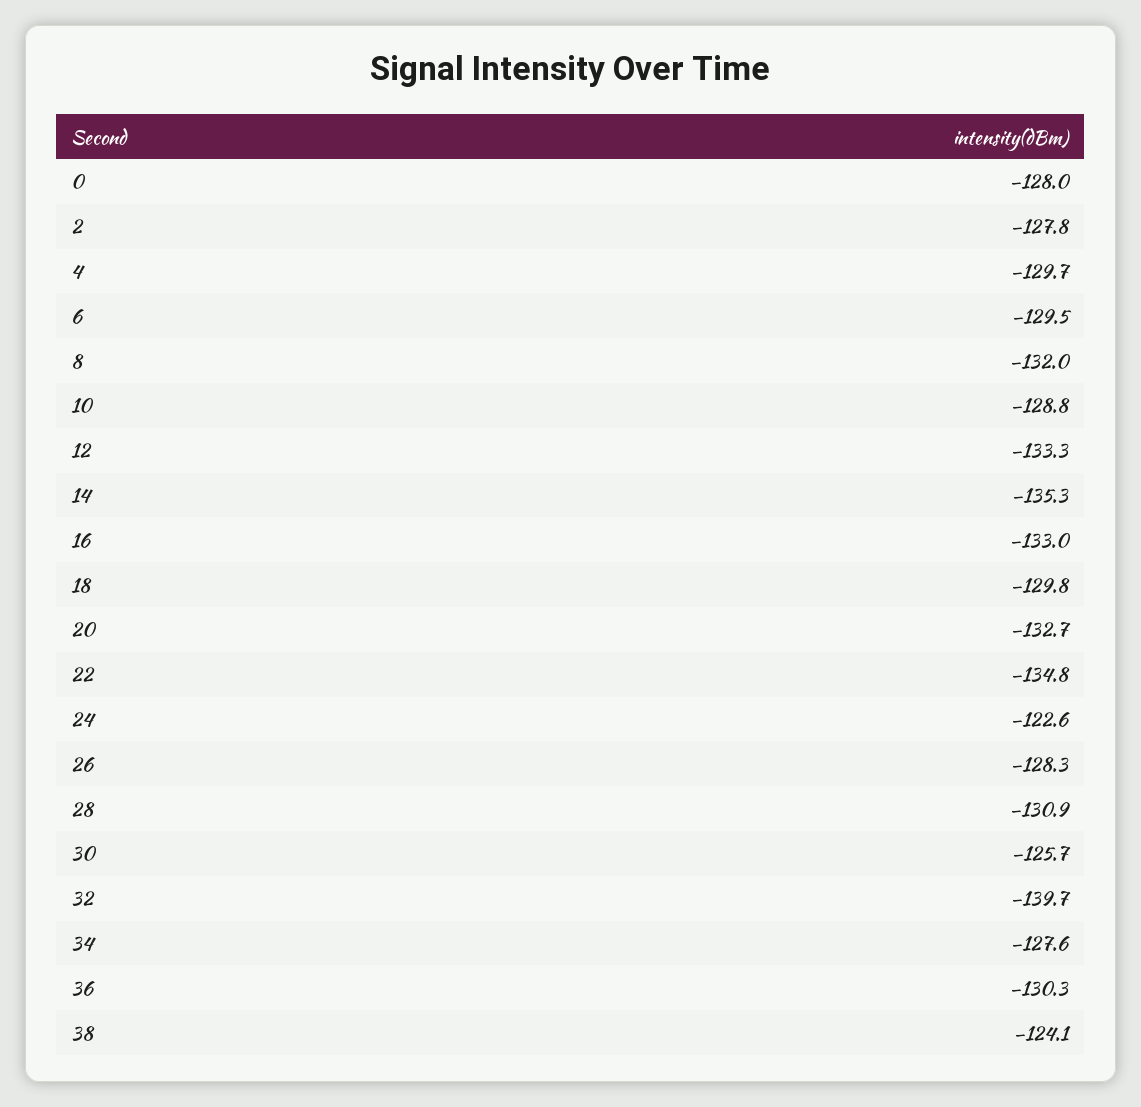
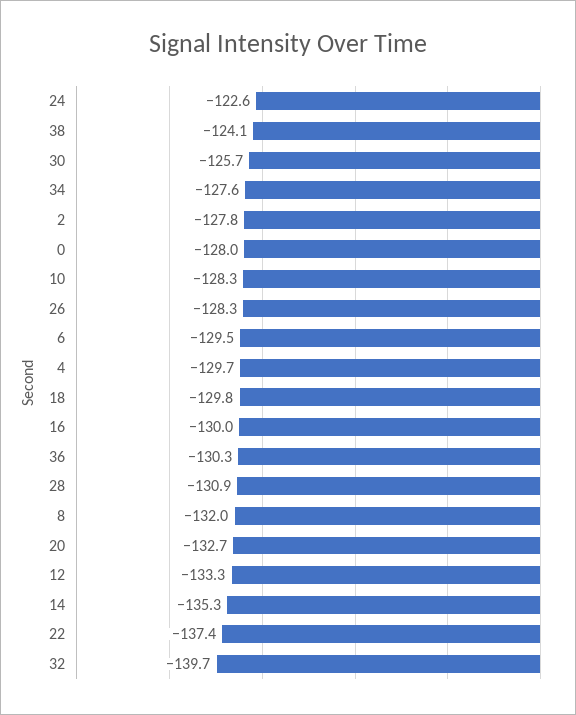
10: -128.8 -> -128.3
16: -133 -> -130
22: -134.8 -> -137.4

